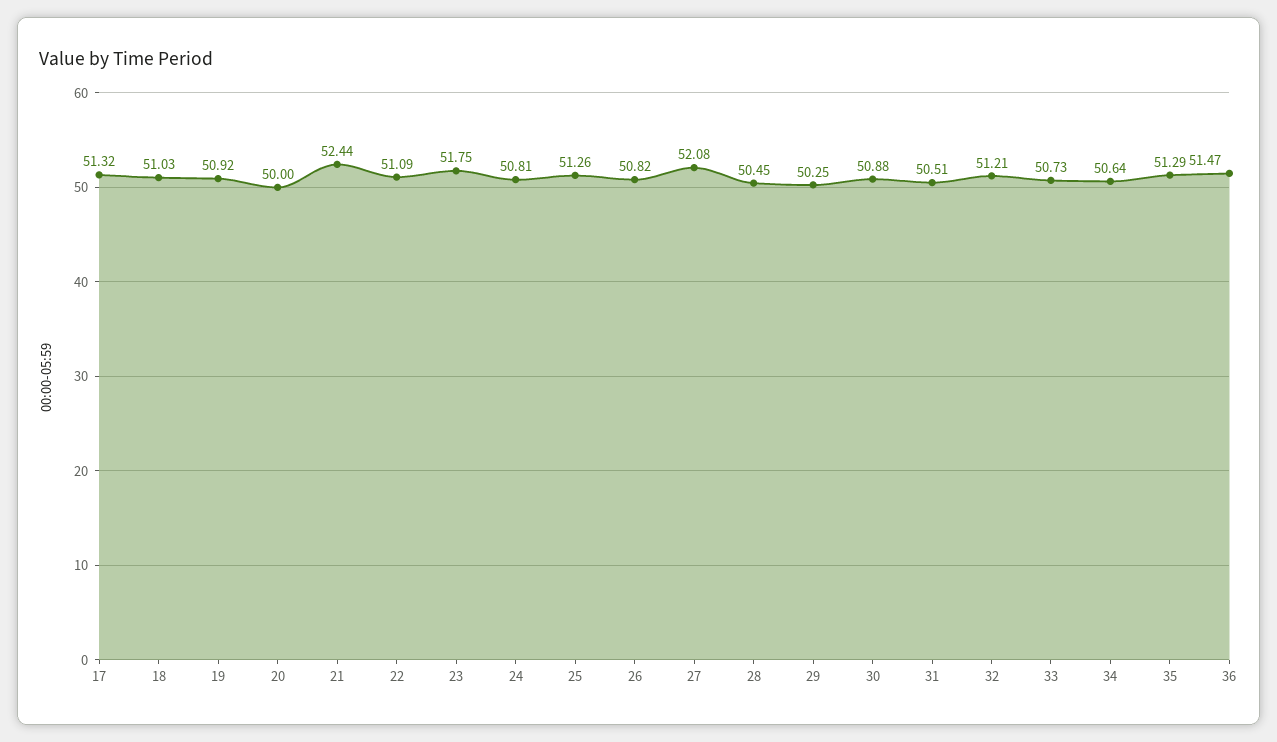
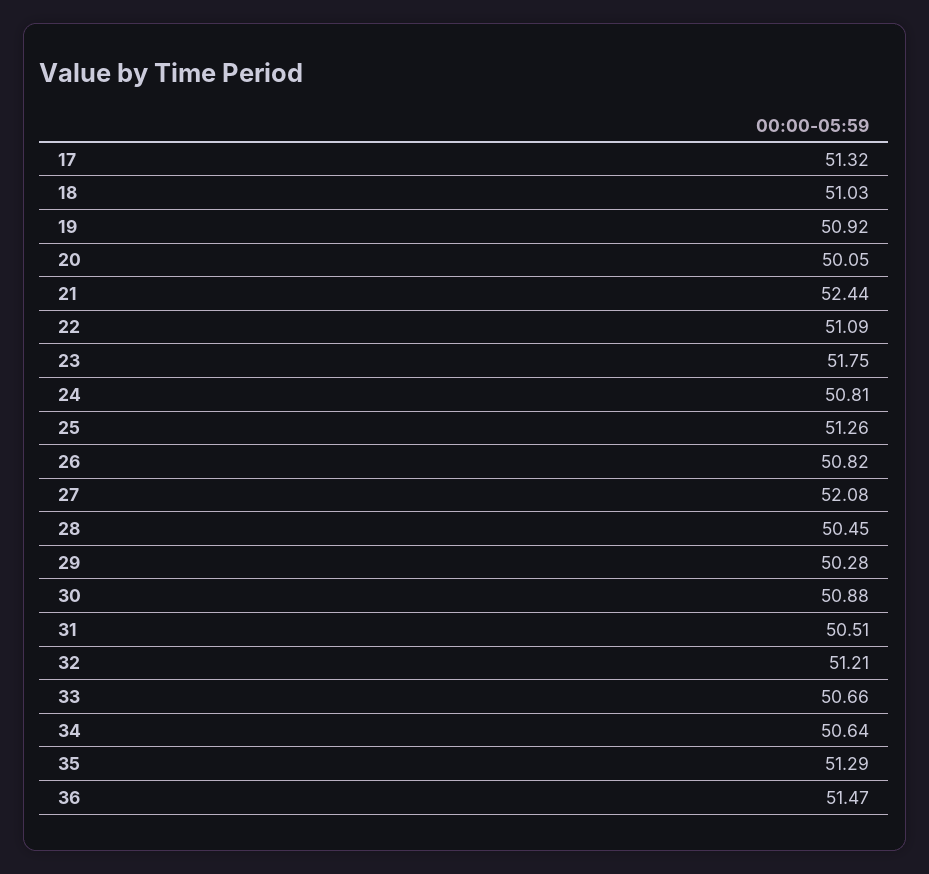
20: 50 -> 50.05
29: 50.25 -> 50.28
33: 50.73 -> 50.66

